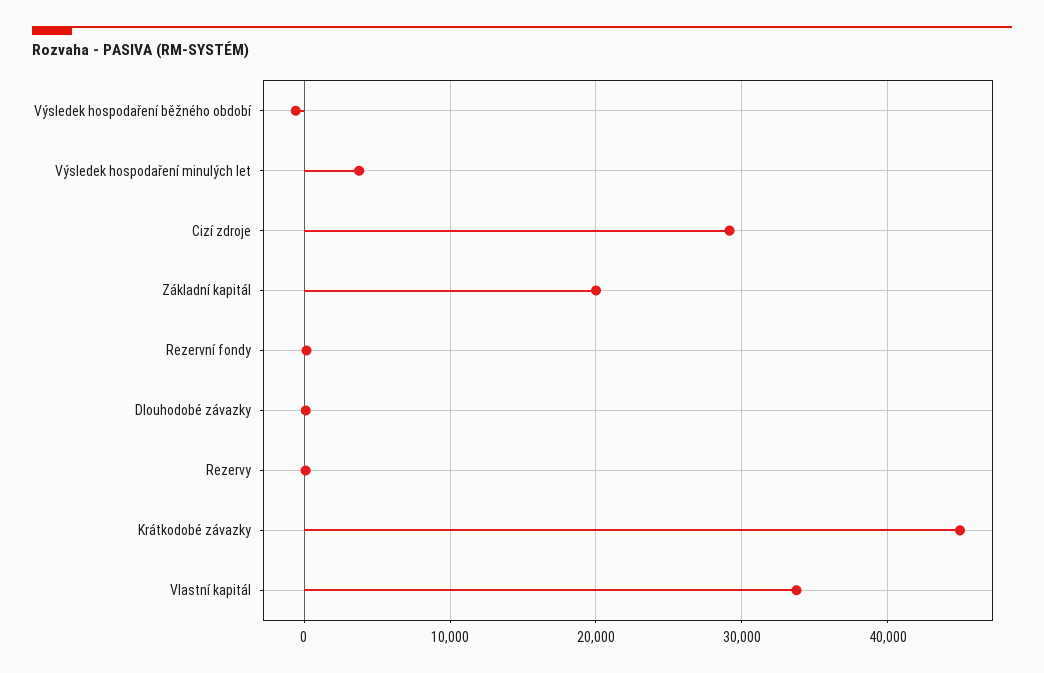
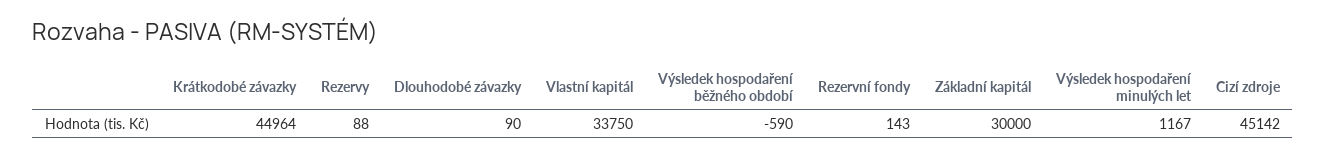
Výsledek hospodaření minulých let: 4000 -> 1167
Cizí zdroje: 29000 -> 45142
Základní kapitál: 20000 -> 30000

